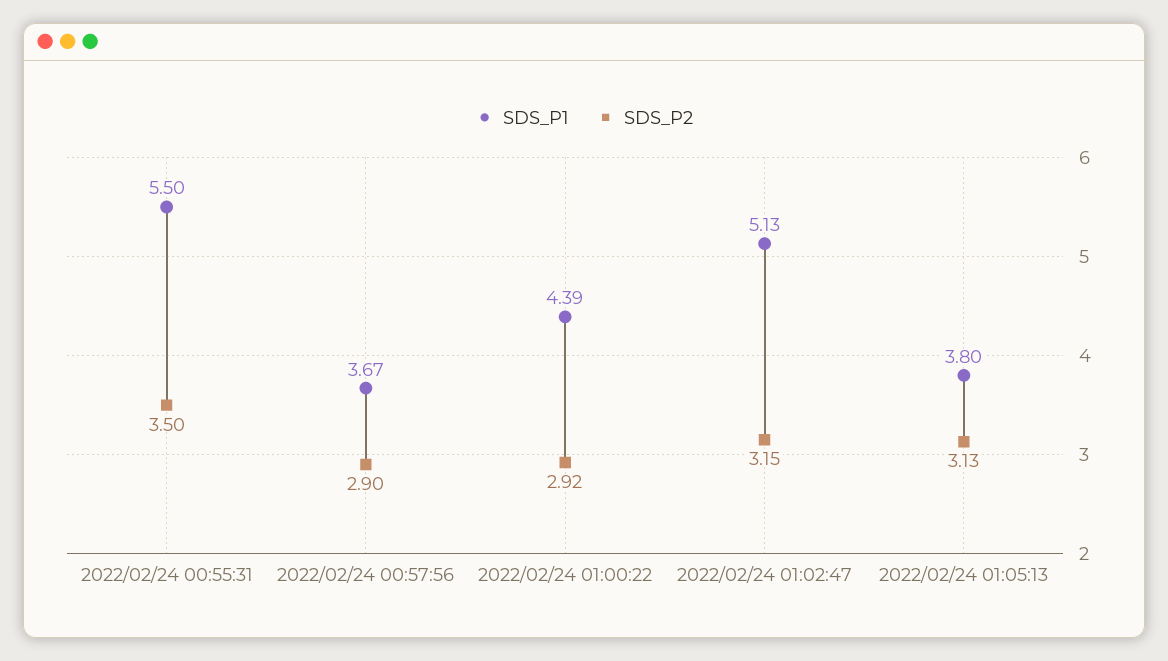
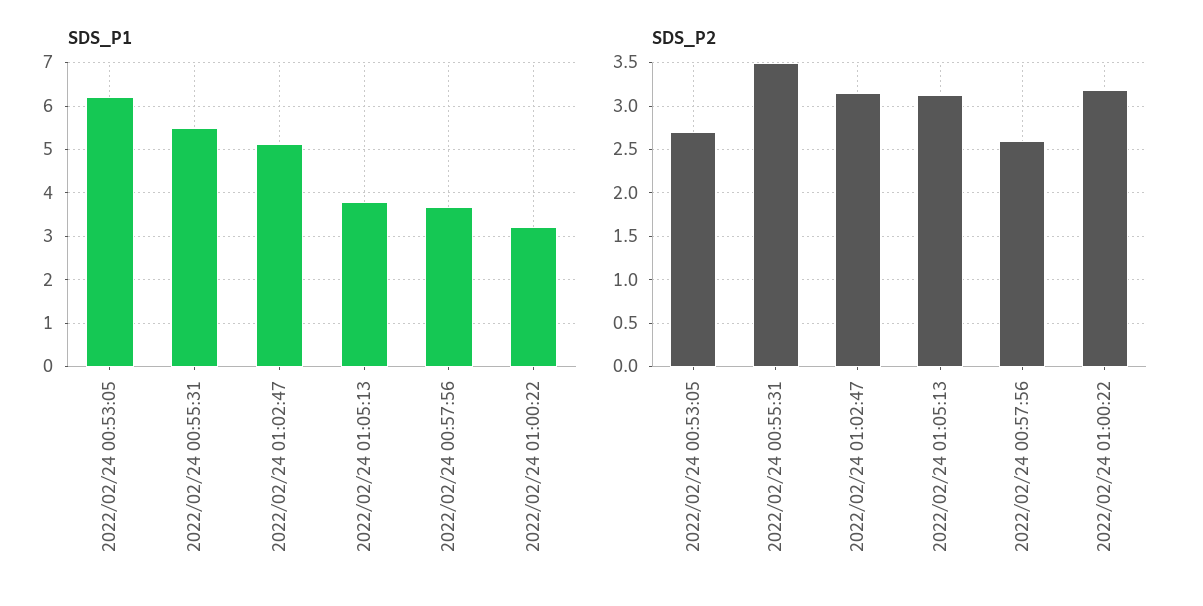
SDS_P2, 2022/02/24 00:57:56: 2.9 -> 2.6
SDS_P1, 2022/02/24 01:00:22: 4.39 -> 3.2
SDS_P2, 2022/02/24 01:00:22: 2.92 -> 3.2
SDS_P1, 2022/02/24 00:53:05: none -> 6.2
SDS_P2, 2022/02/24 00:53:05: none -> 2.7

